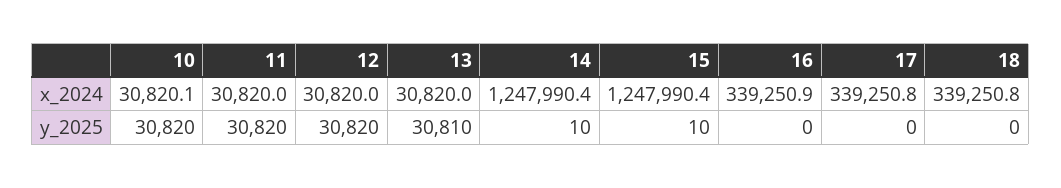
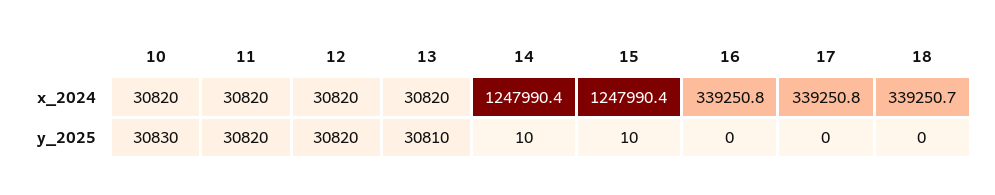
10, x_2024: 30820.1 -> 30820
16, x_2024: 339250.9 -> 339250.8
18, x_2024: 339250.8 -> 339250.7
10, y_2025: 30820 -> 30830

